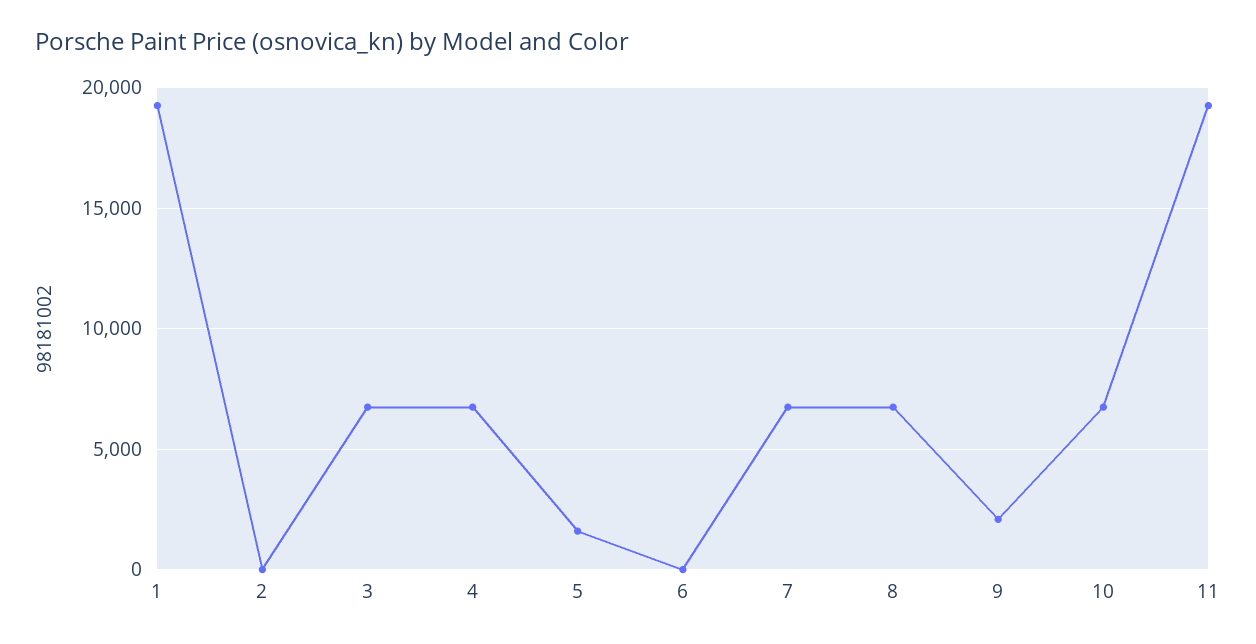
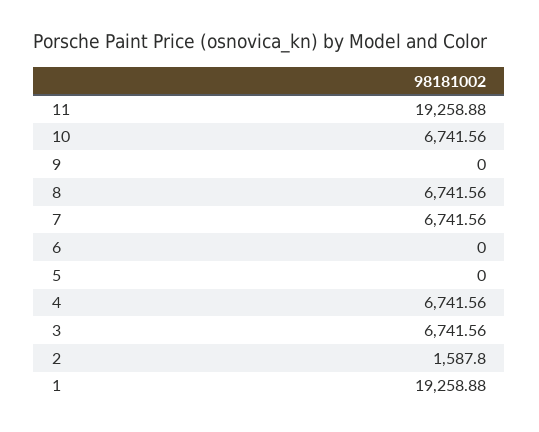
2: 0 -> 1587.8
5: 1500 -> 0
9: 2000 -> 0

